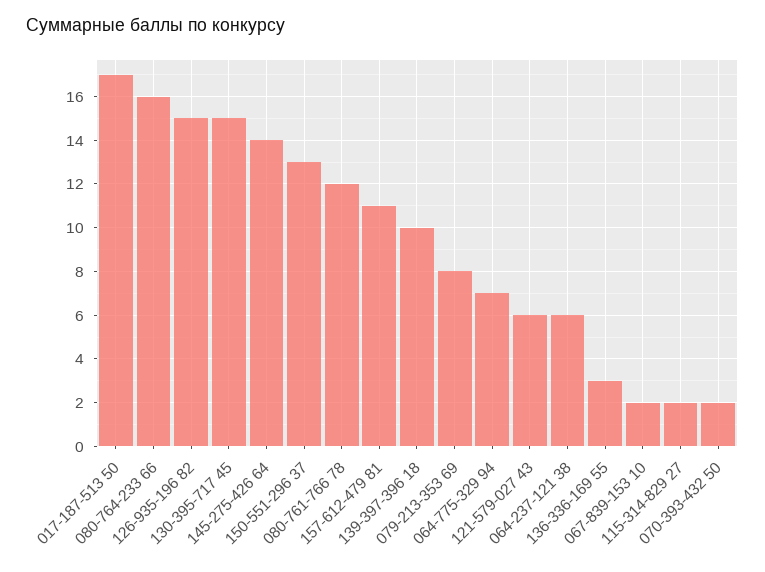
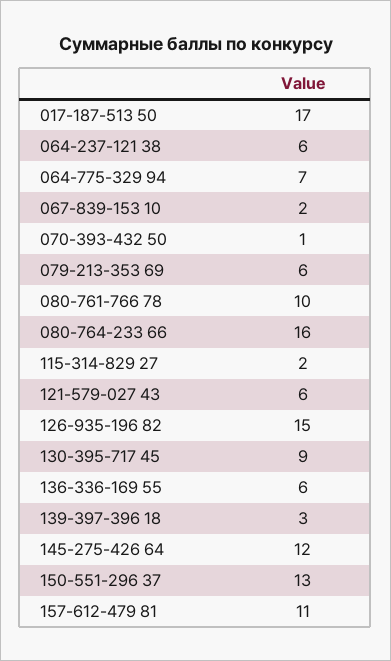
130-395-717 45: 15 -> 9
145-275-426 64: 14 -> 12
080-761-766 78: 12 -> 10
139-397-396 18: 10 -> 3
079-213-353 69: 8 -> 6
136-336-169 55: 3 -> 6
070-393-432 50: 2 -> 1

